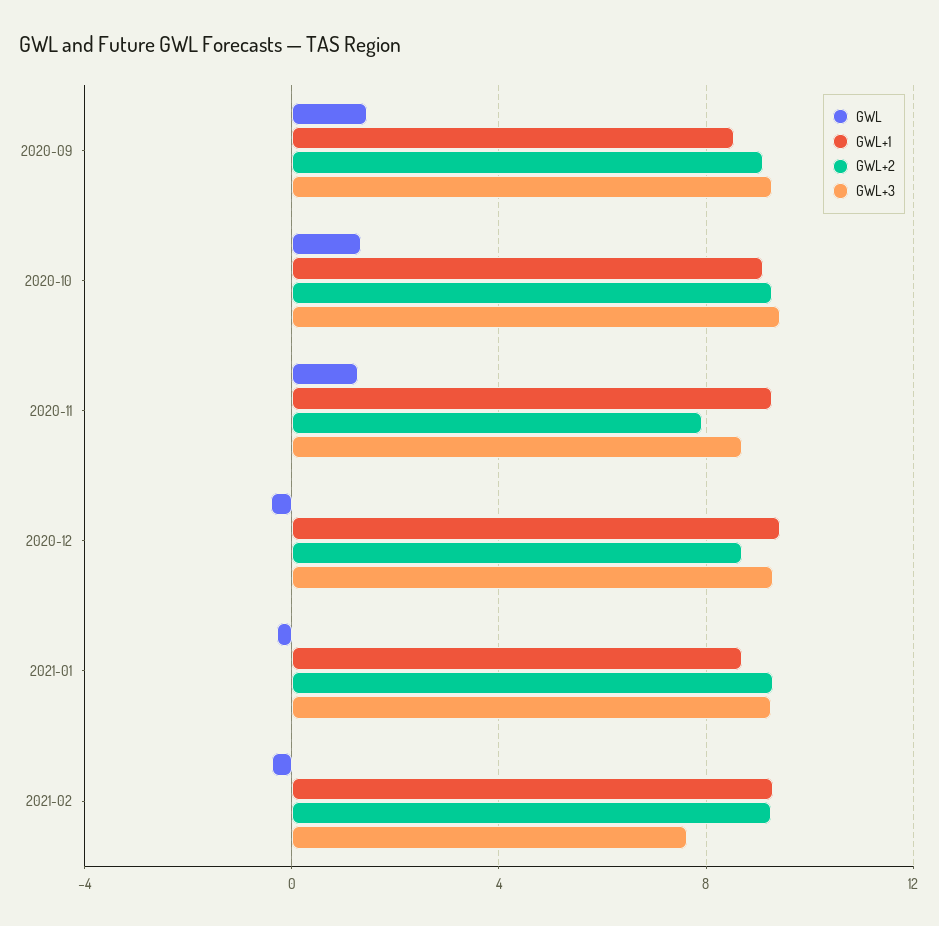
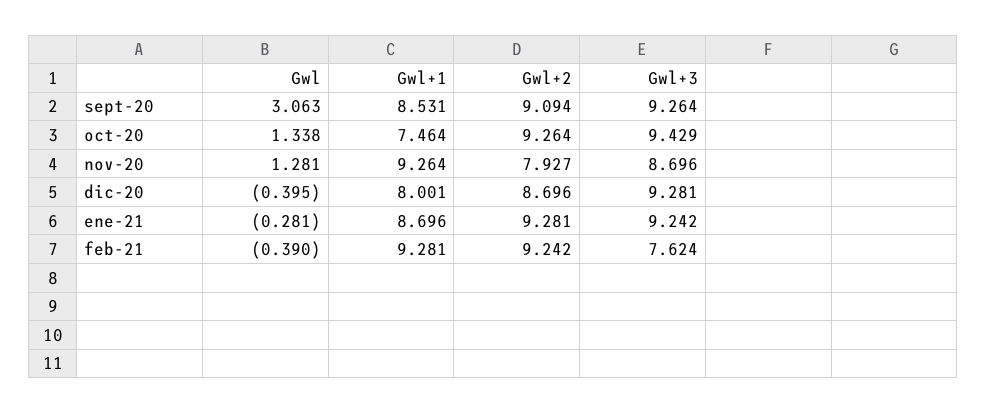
GWL, 2020-09: 1.5 -> 3.063
GWL+1, 2020-10: 9 -> 7.464
GWL+1, 2020-12: 9.5 -> 8.001

